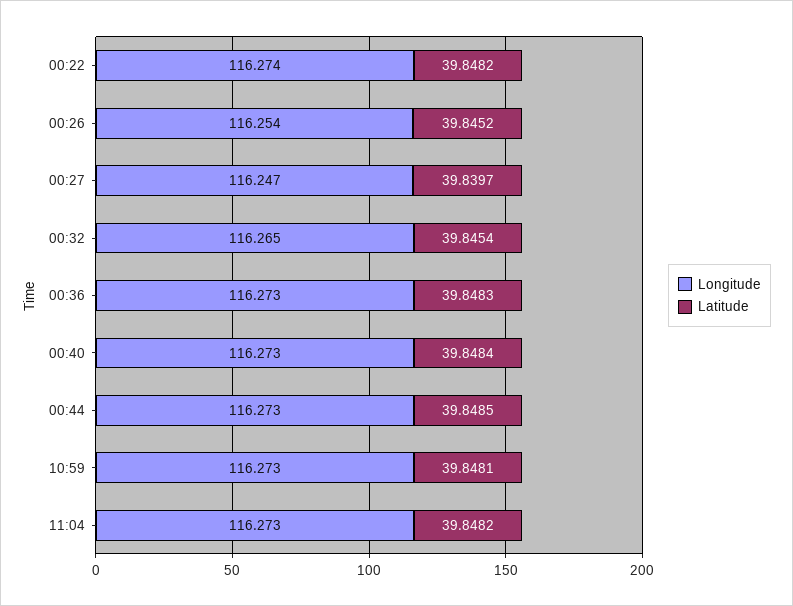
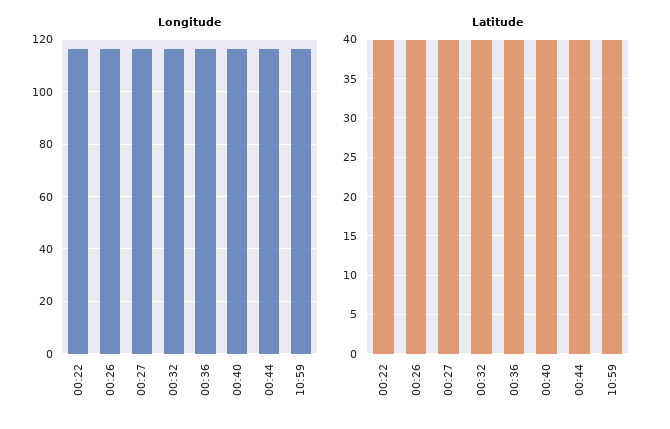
Longitude, 11:04: 116.273 -> none
Latitude, 11:04: 39.8482 -> none

